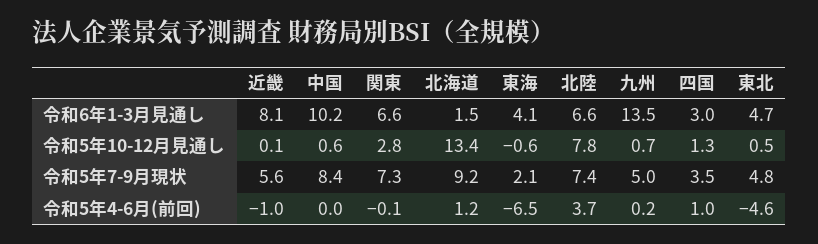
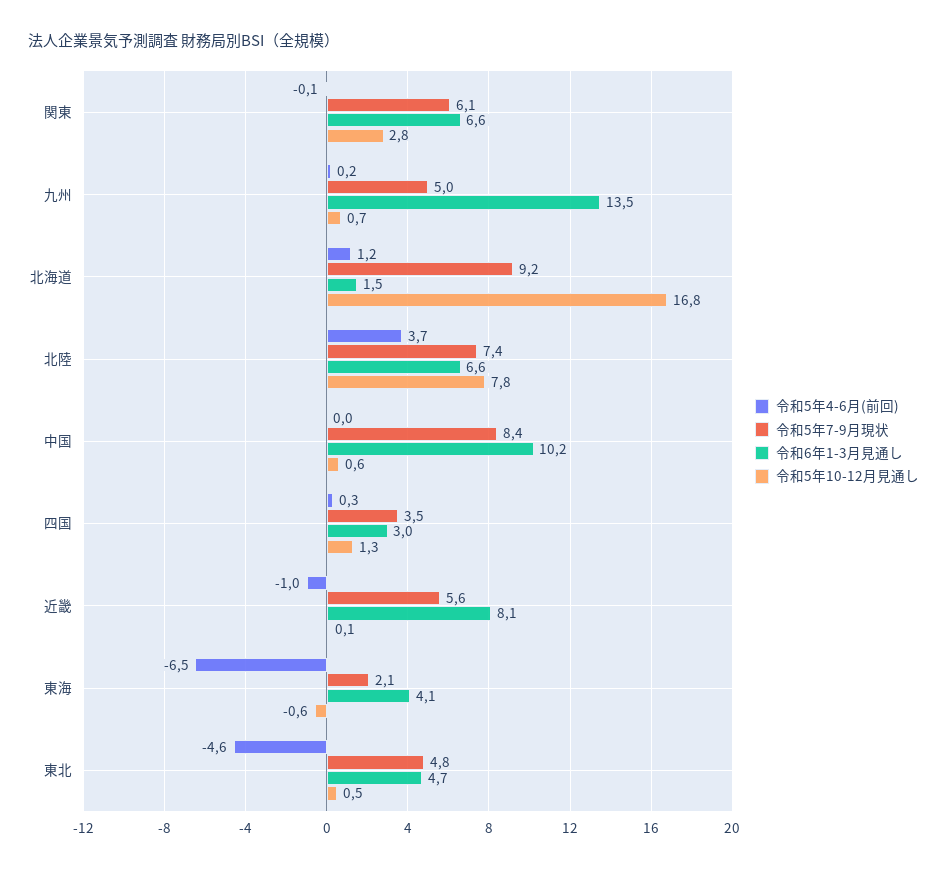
令和5年10-12月見通し, 北海道: 13.4 -> 16.8
令和5年7-9月現状, 関東: 7.3 -> 6.1
令和5年4-6月(前回), 四国: 1 -> 0.3

